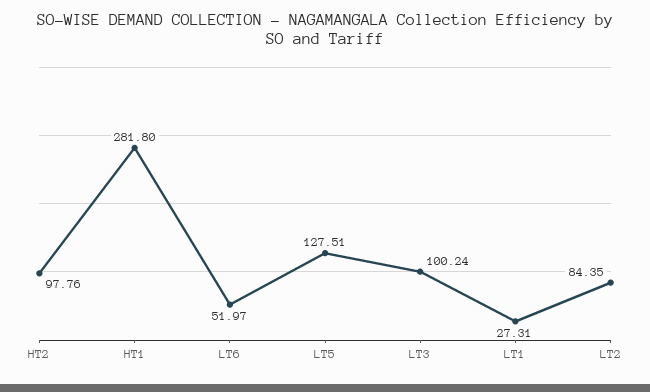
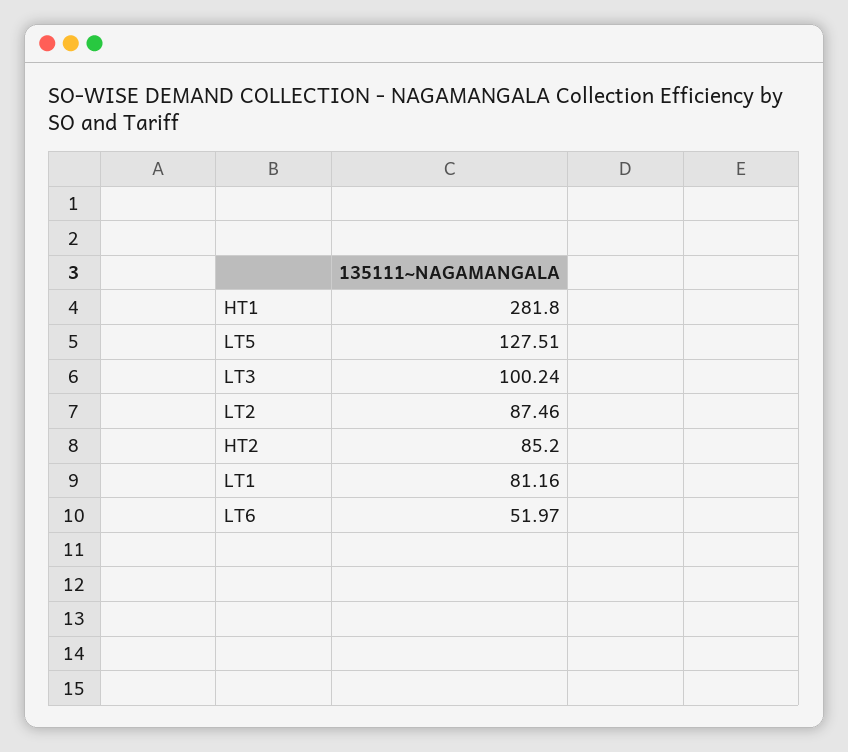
HT2: 97.76 -> 85.2
LT1: 27.31 -> 81.16
LT2: 84.35 -> 87.46

